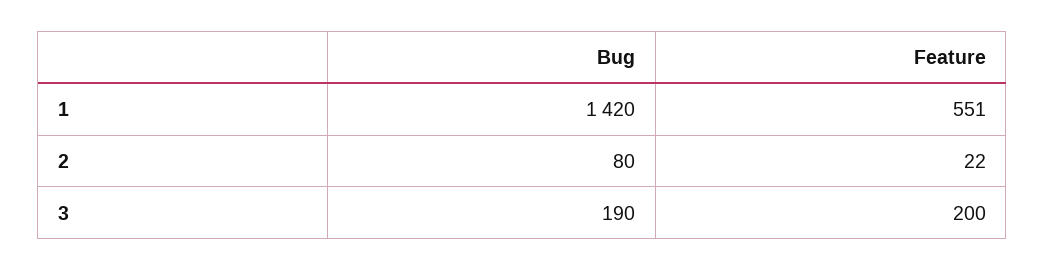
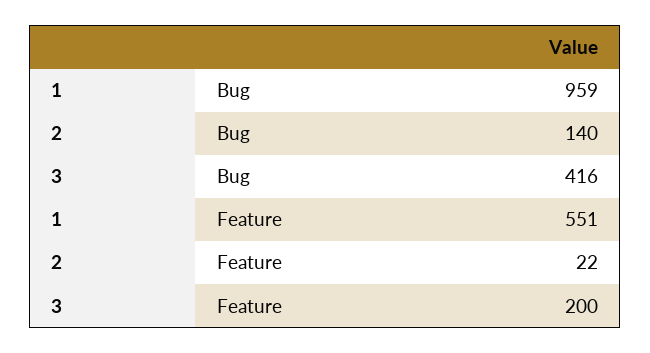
Bug, 1: 1420 -> 959
Bug, 2: 80 -> 140
Bug, 3: 190 -> 416

